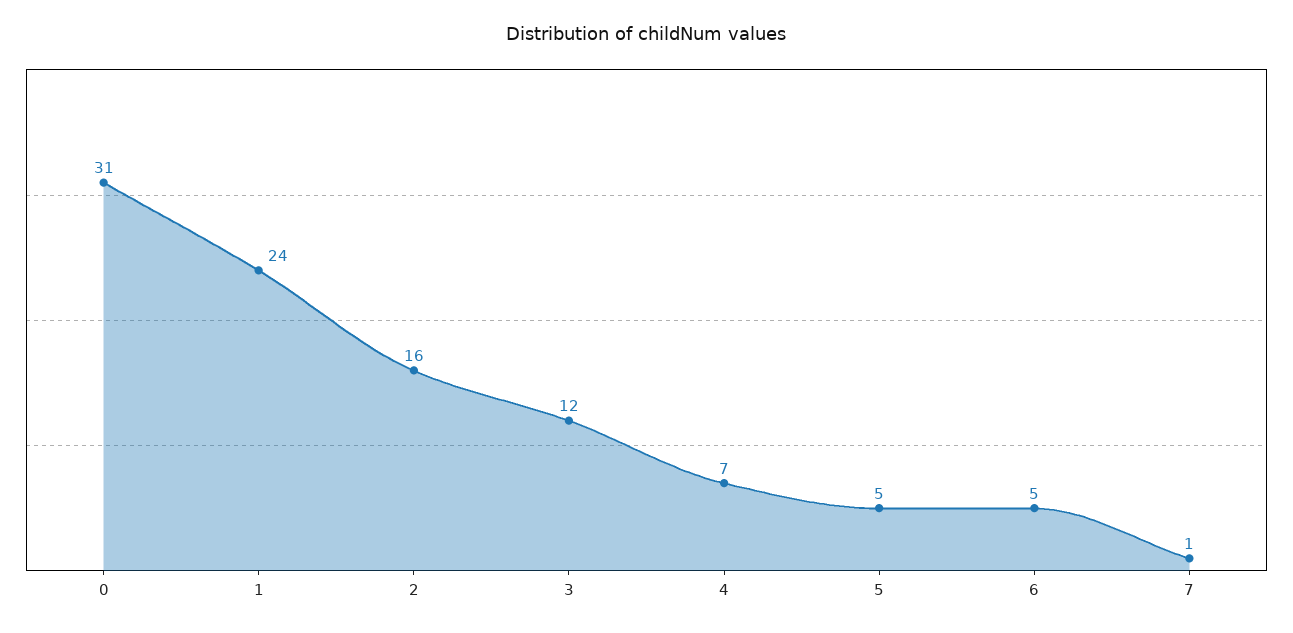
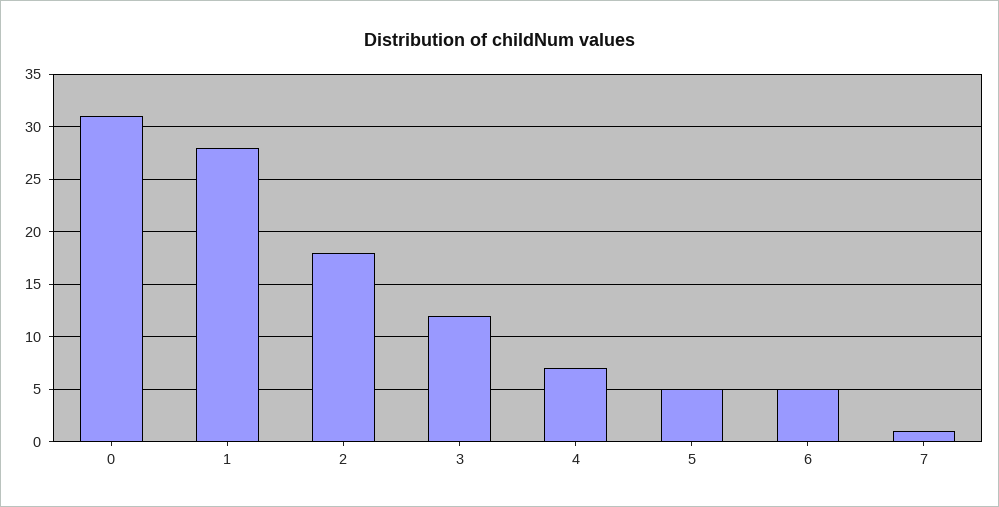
1: 24 -> 28
2: 16 -> 18

